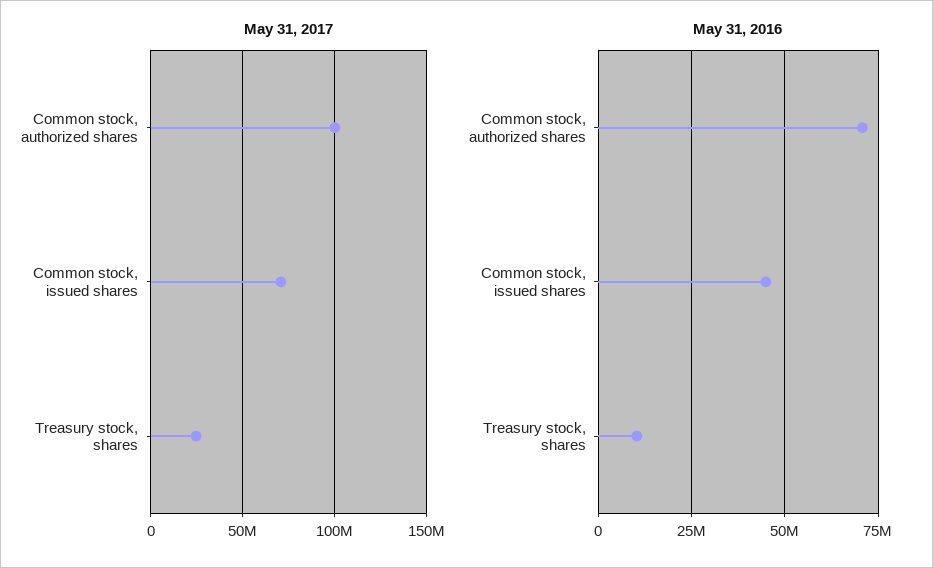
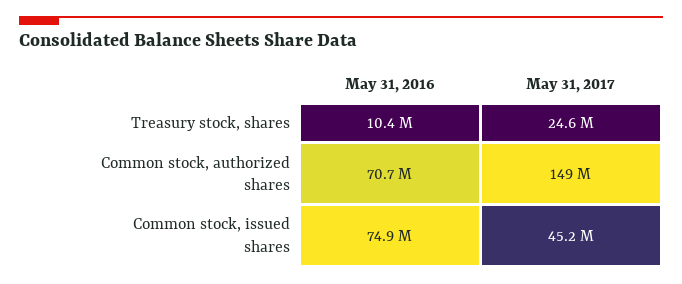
May 31, 2017, Common stock, authorized shares: 100000000 -> 149000000
May 31, 2017, Common stock, issued shares: 70000000 -> 45200000
May 31, 2016, Common stock, issued shares: 45000000 -> 74900000

